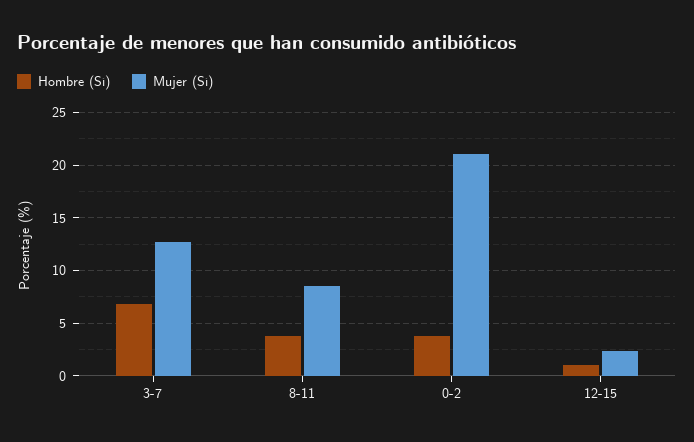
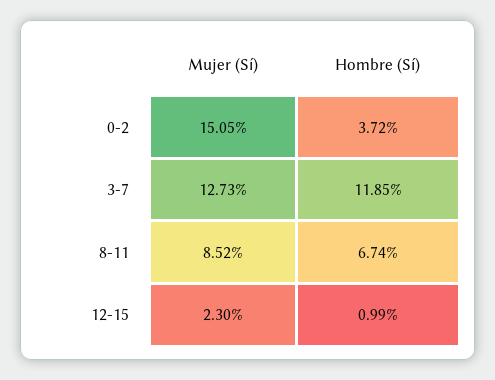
Hombre (Sí), 3-7: 7 -> 11.85
Hombre (Sí), 8-11: 4 -> 6.74
Mujer (Sí), 0-2: 21 -> 15.05

